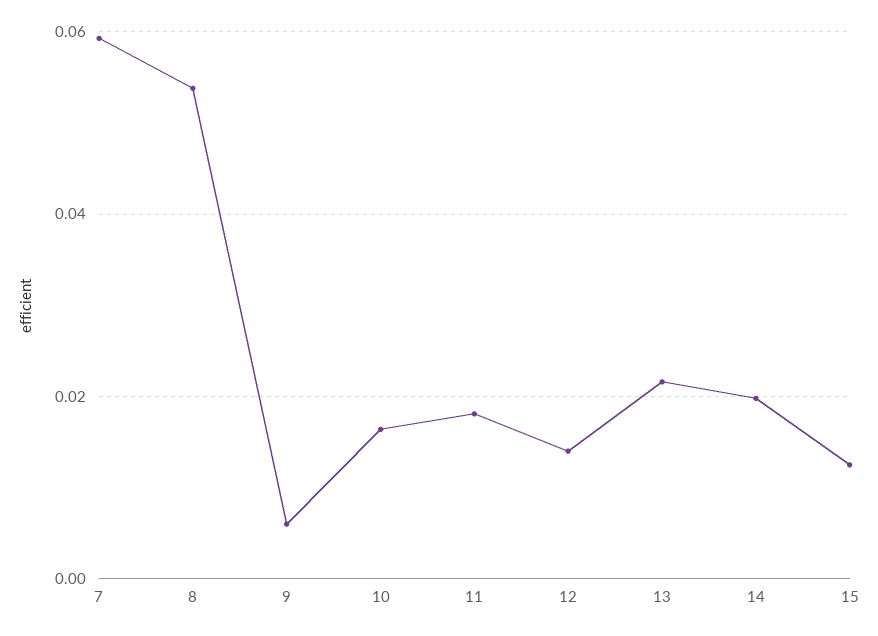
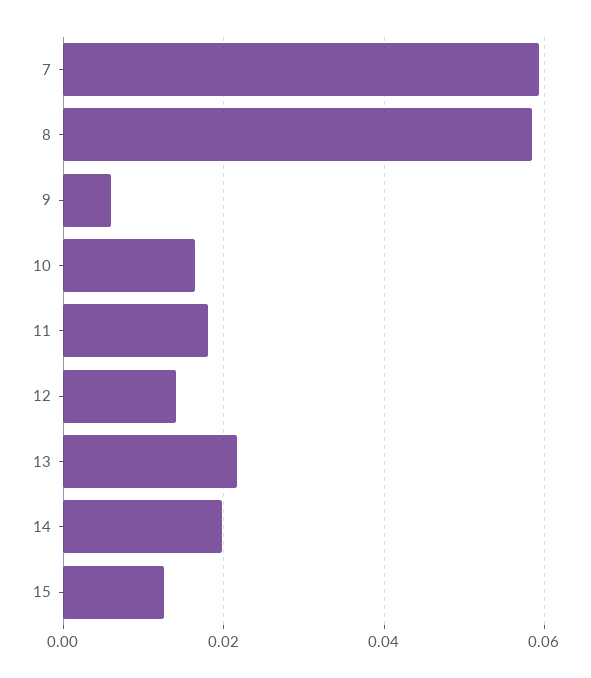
8: 0.054 -> 0.058

